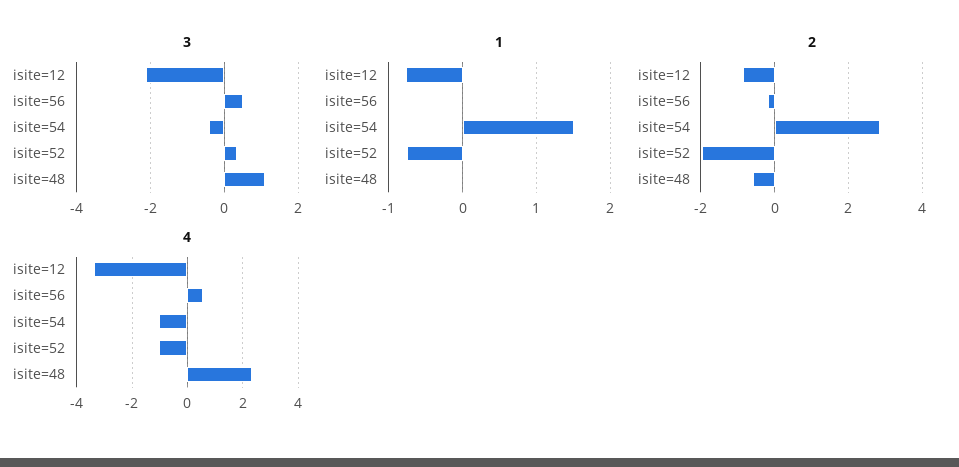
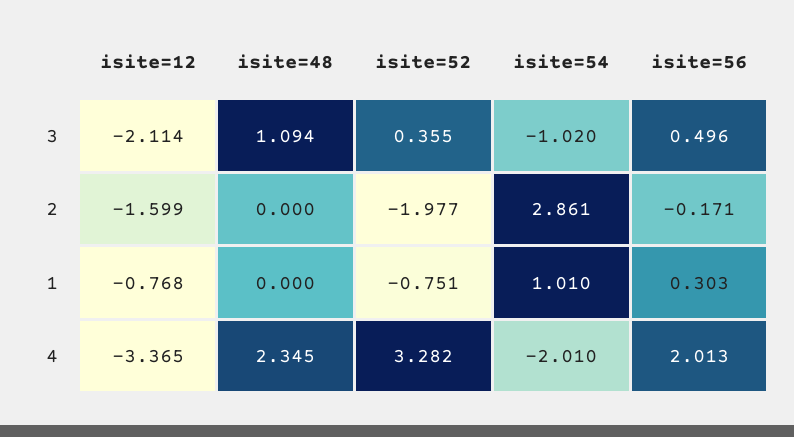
3, isite=54: -0.4 -> -1.02
1, isite=56: 0 -> 0.303
1, isite=54: 1.5 -> 1.01
2, isite=12: -0.8 -> -1.599
2, isite=48: -0.6 -> 0
4, isite=56: 0.5 -> 2.013
4, isite=54: -1 -> -2.01
4, isite=52: -1 -> 3.282

